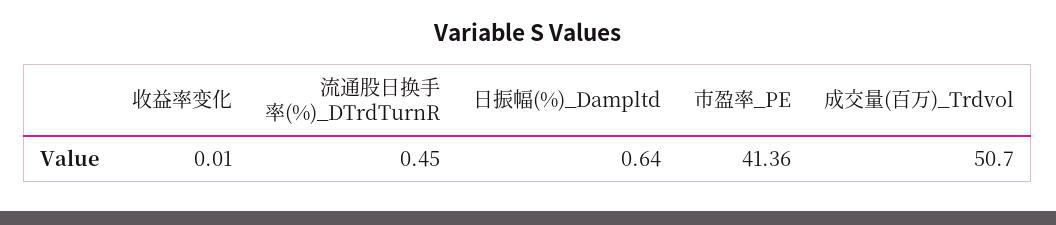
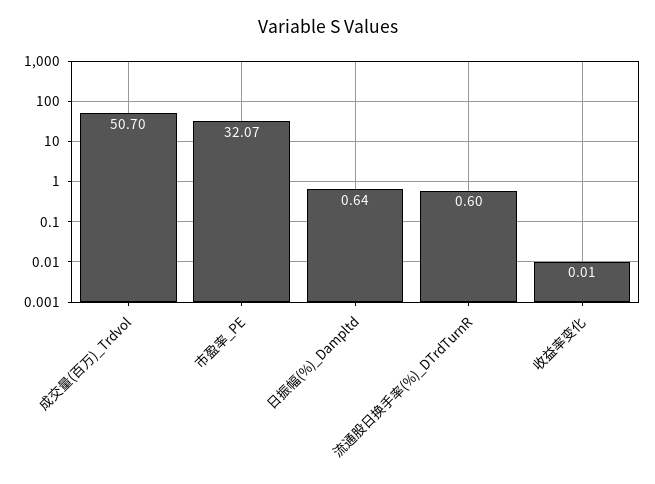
流通股日换手率(%)_DTrdTurnR: 0.45 -> 0.6
市盈率_PE: 41.36 -> 32.07

